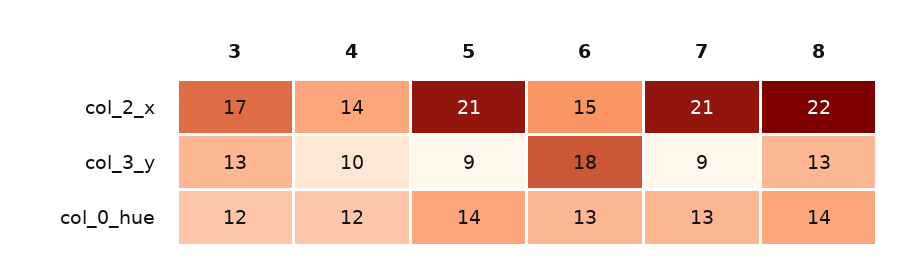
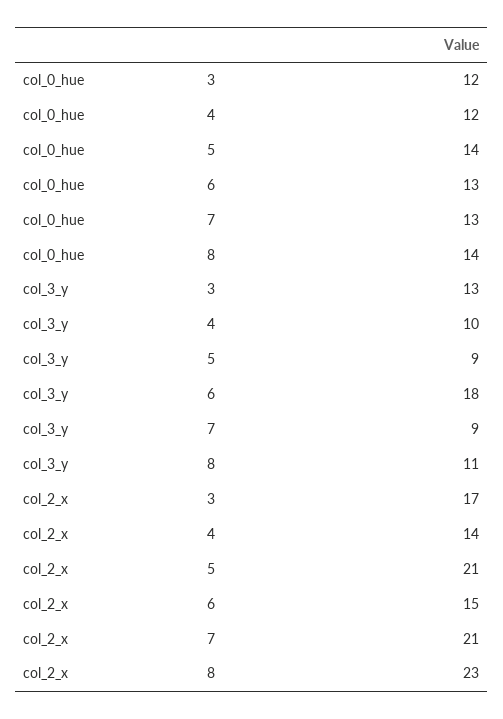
8, col_2_x: 22 -> 23
8, col_3_y: 13 -> 11

